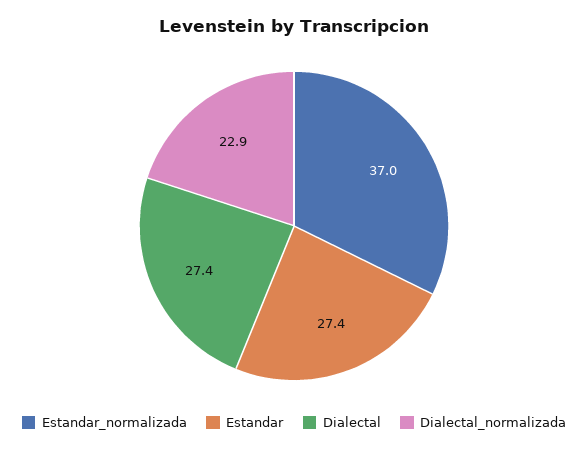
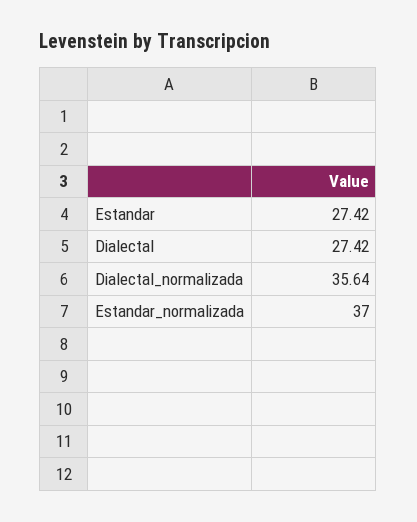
Dialectal_normalizada: 22.9 -> 35.64

